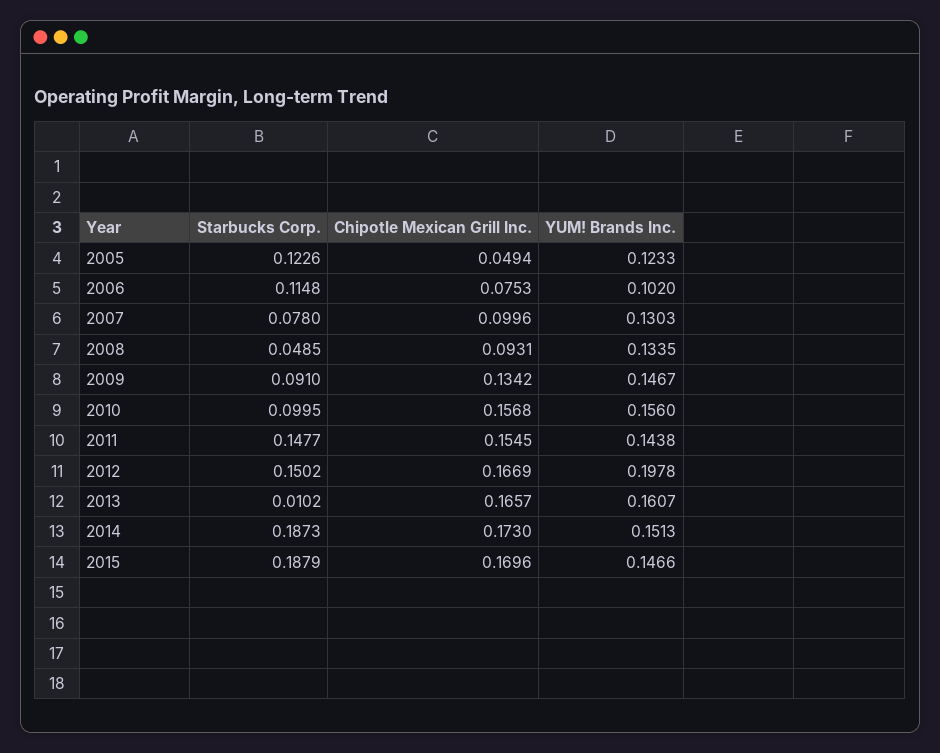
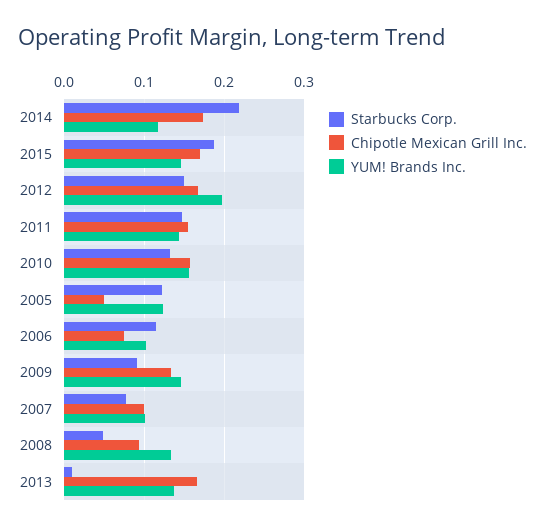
YUM! Brands Inc., 2007: 0.1303 -> 0.1
Starbucks Corp., 2010: 0.0995 -> 0.13
YUM! Brands Inc., 2013: 0.1607 -> 0.14
Starbucks Corp., 2014: 0.1873 -> 0.22
YUM! Brands Inc., 2014: 0.1513 -> 0.12

